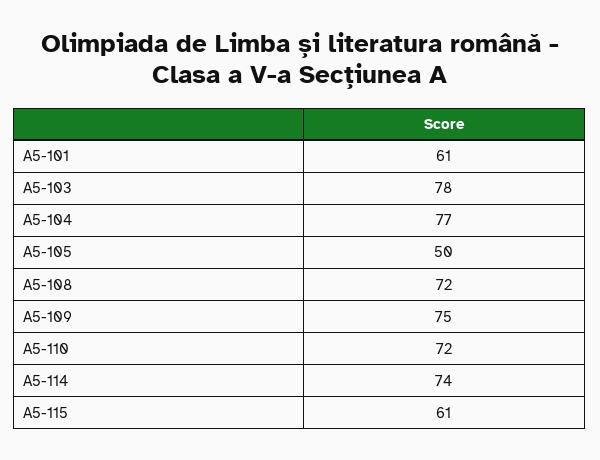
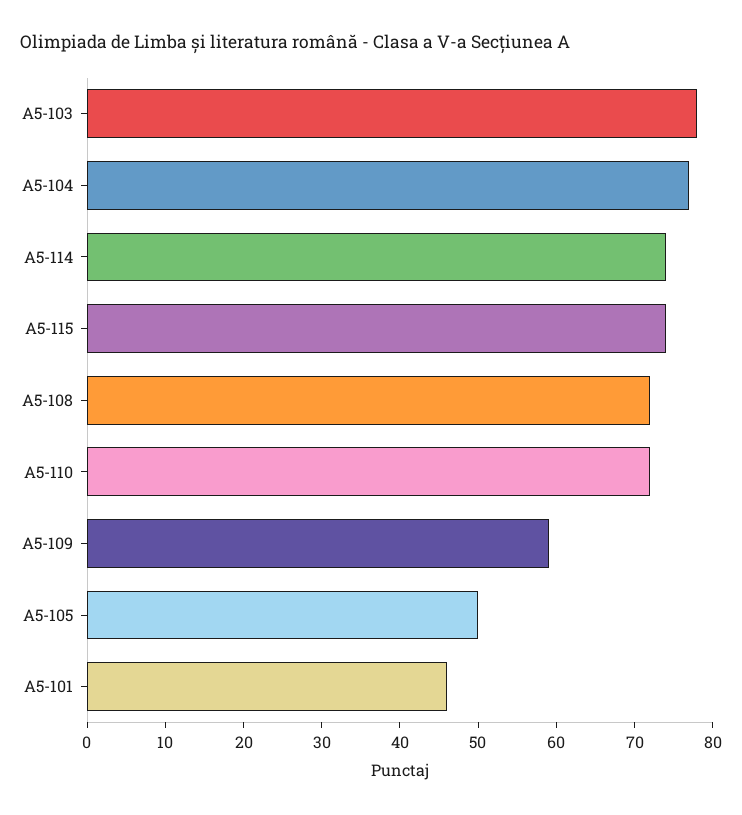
A5-101: 61 -> 45
A5-109: 75 -> 60
A5-115: 61 -> 75

